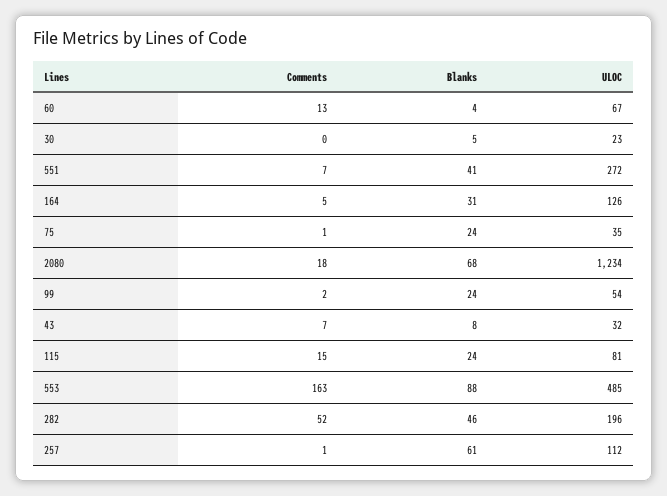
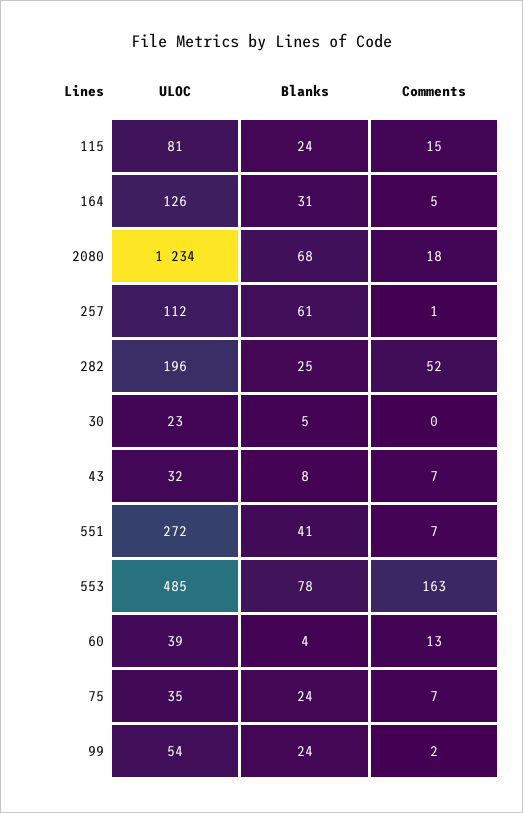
ULOC, 60: 67 -> 39
Comments, 75: 1 -> 7
Blanks, 553: 88 -> 78
Blanks, 282: 46 -> 25

